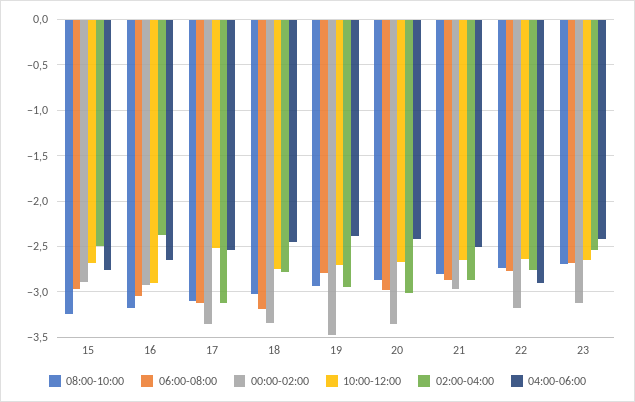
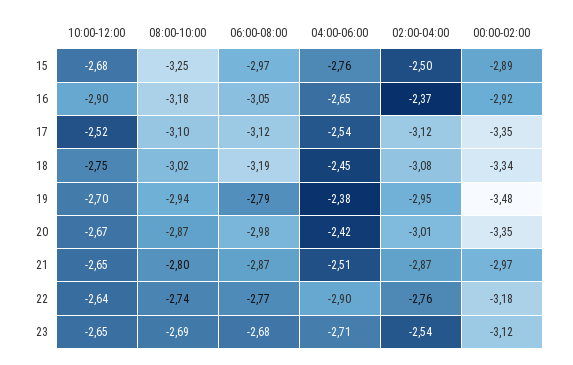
02:00-04:00, 18: -2.8 -> -3.08
04:00-06:00, 23: -2.4 -> -2.71

